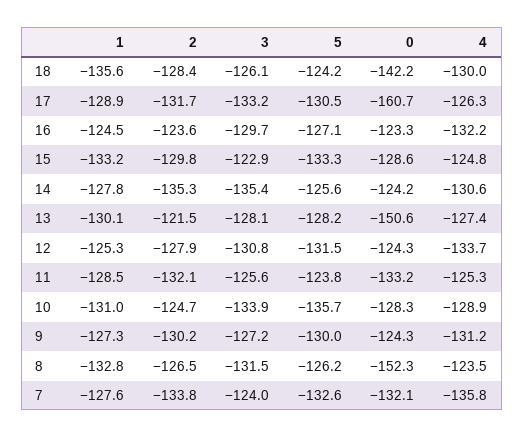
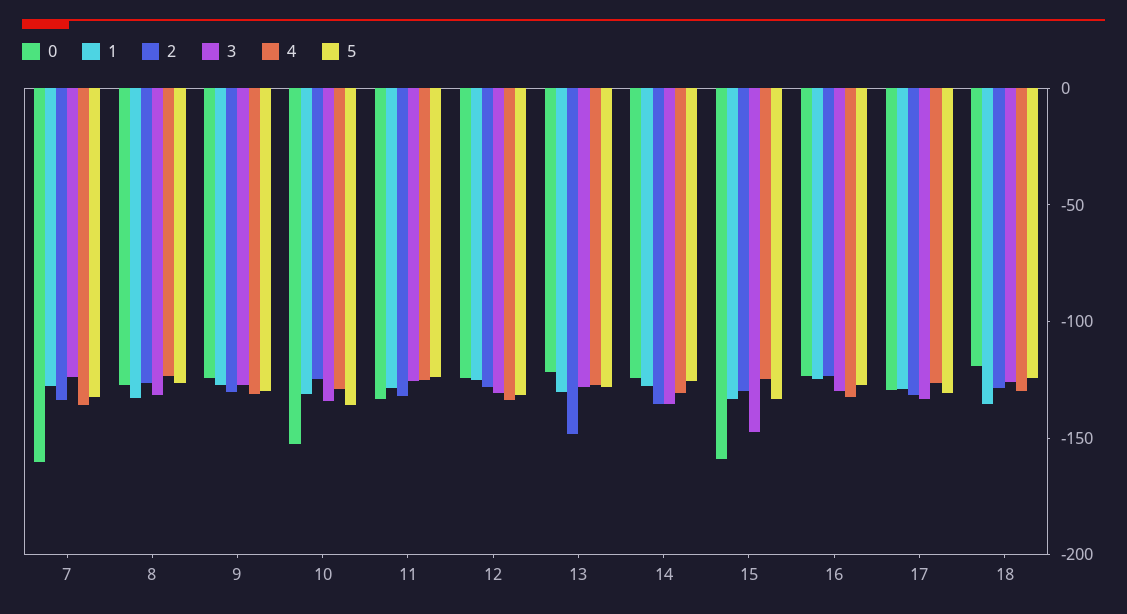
0, 18: -142.2 -> -120
0, 17: -160.7 -> -130
3, 15: -122.9 -> -150
0, 15: -128.6 -> -160
2, 13: -121.5 -> -150
0, 13: -150.6 -> -120
0, 10: -128.3 -> -150
0, 8: -152.3 -> -130
0, 7: -132.1 -> -160

